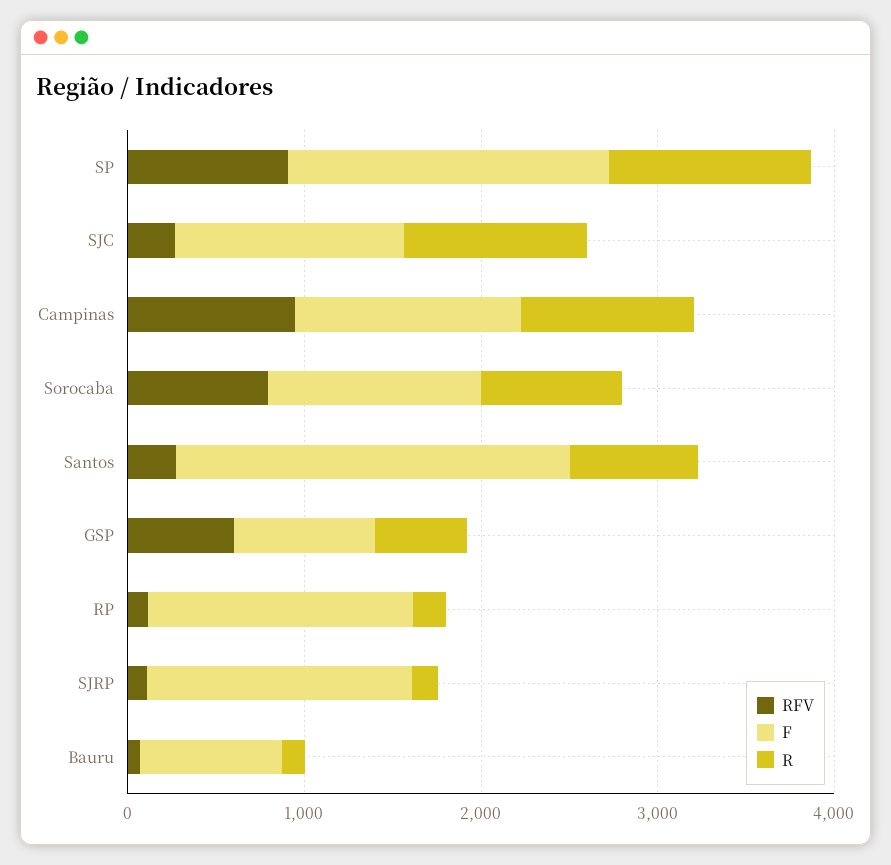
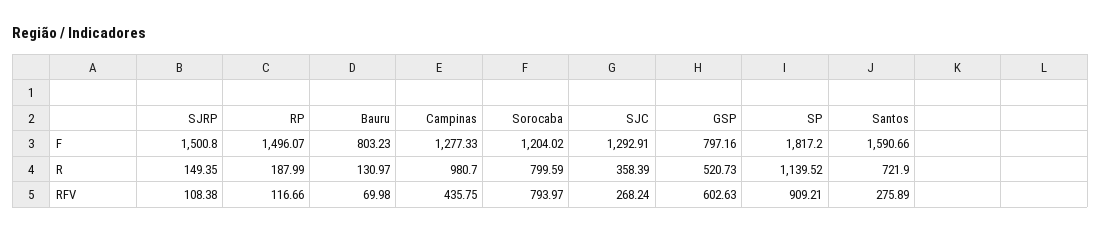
R, SJC: 1000 -> 358.39
RFV, Campinas: 1000 -> 435.75
F, Santos: 2200 -> 1590.66

